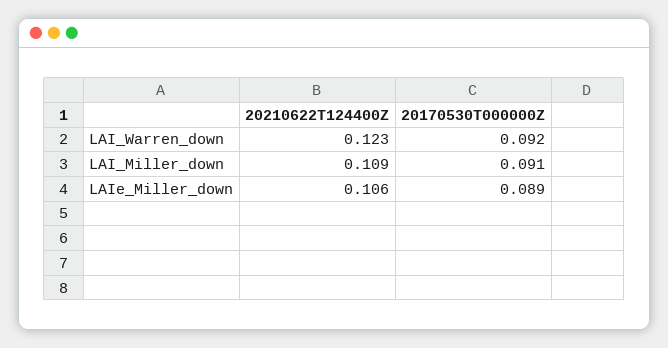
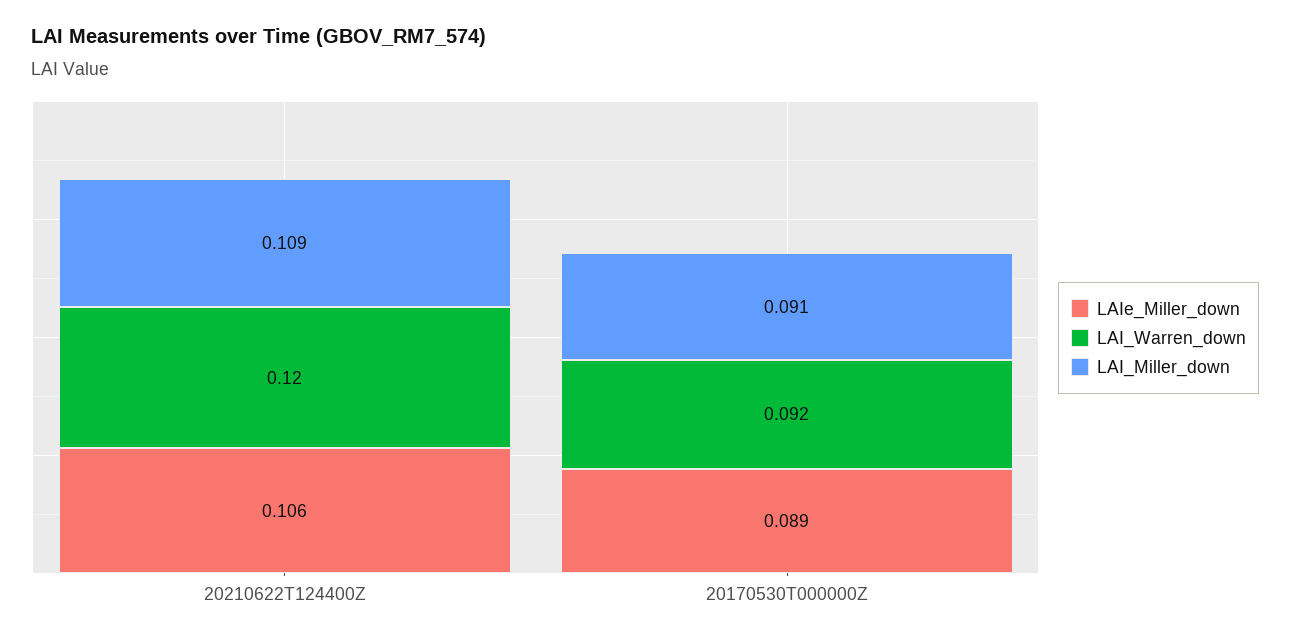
LAI_Warren_down, 20210622T124400Z: 0.123 -> 0.12

